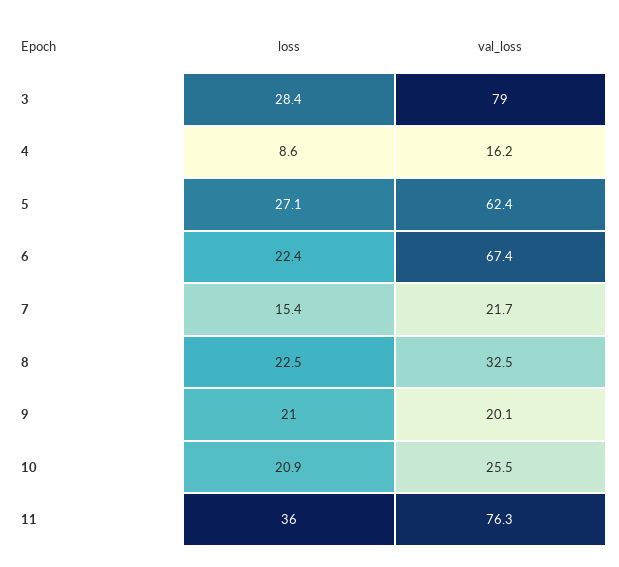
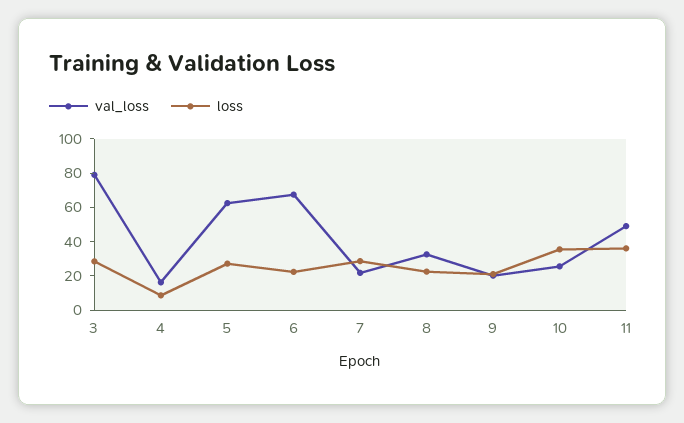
loss, 7: 15.4 -> 30
loss, 10: 20.9 -> 35
val_loss, 11: 76.3 -> 50

